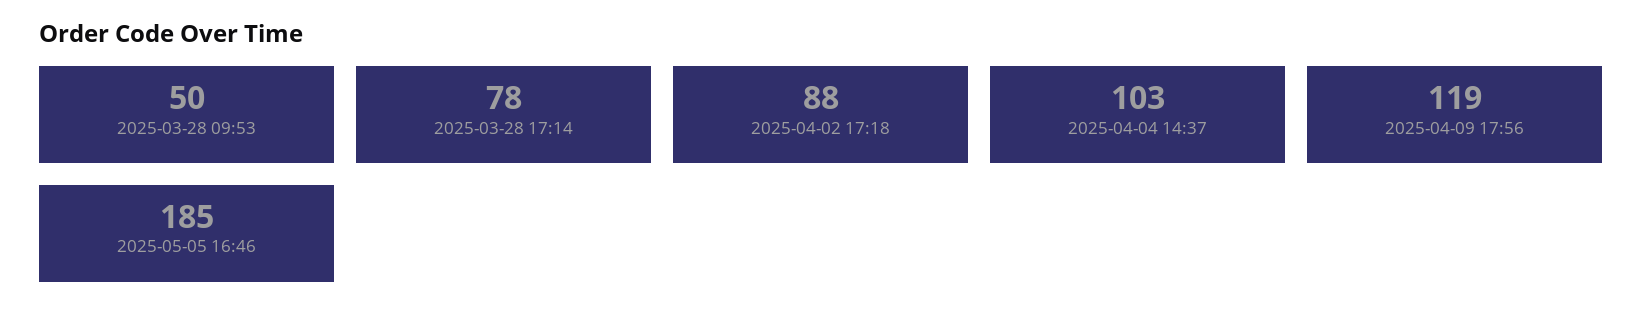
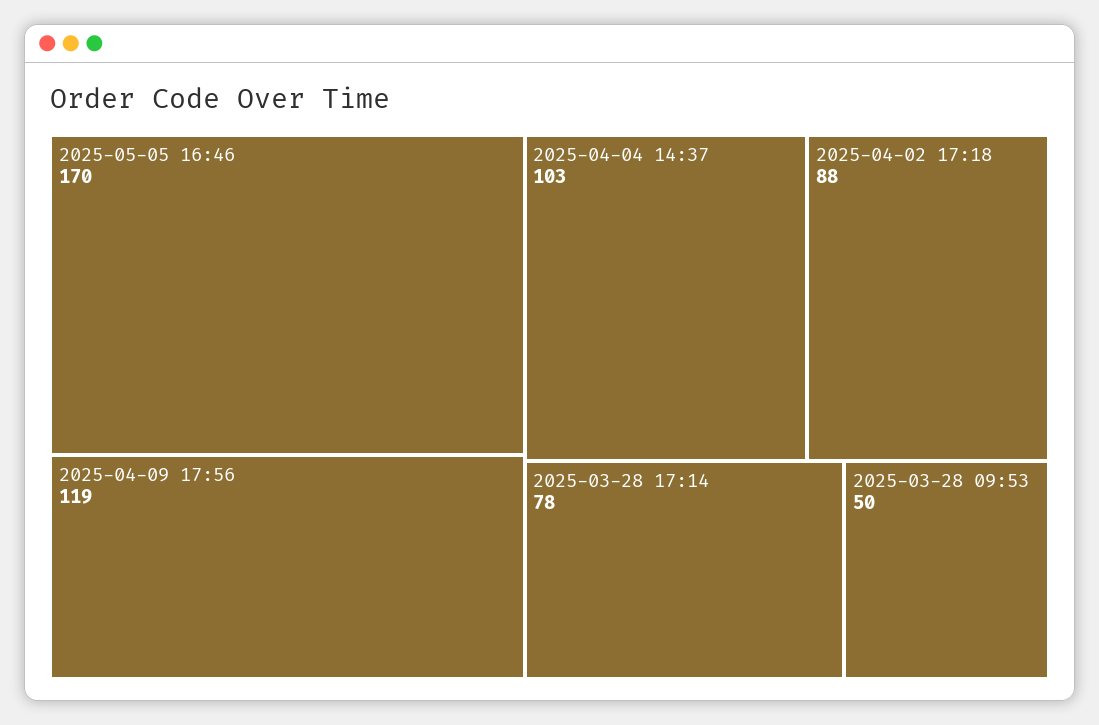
2025-05-05 16:46: 185 -> 170

